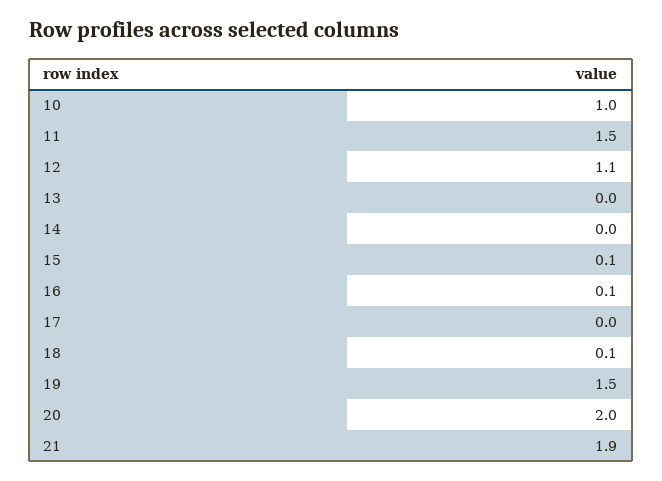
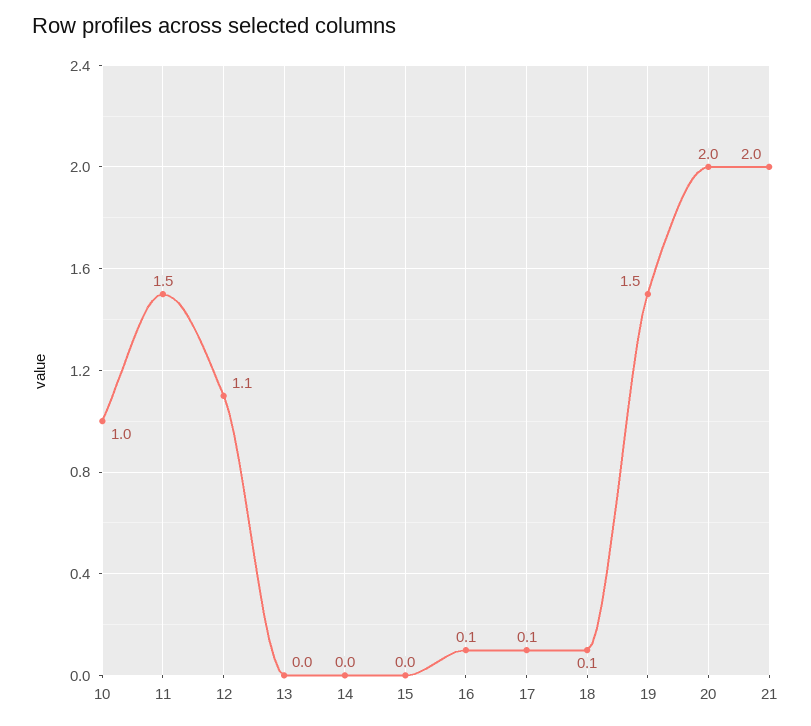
15: 0.1 -> 0
17: 0 -> 0.1
21: 1.9 -> 2

